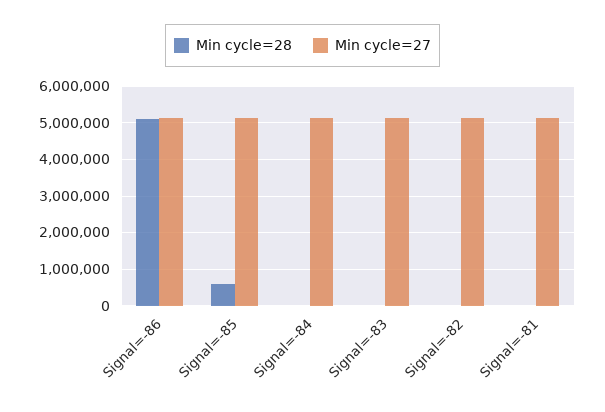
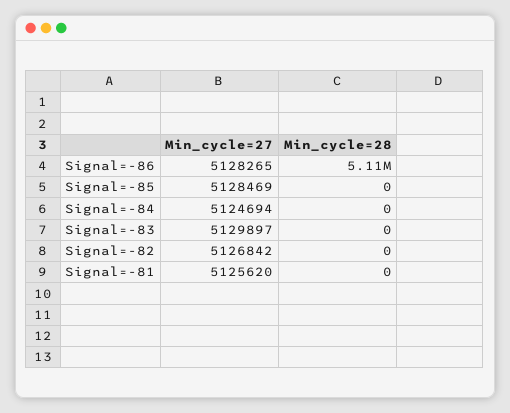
Min cycle=28, Signal=-85: 600000 -> 0

